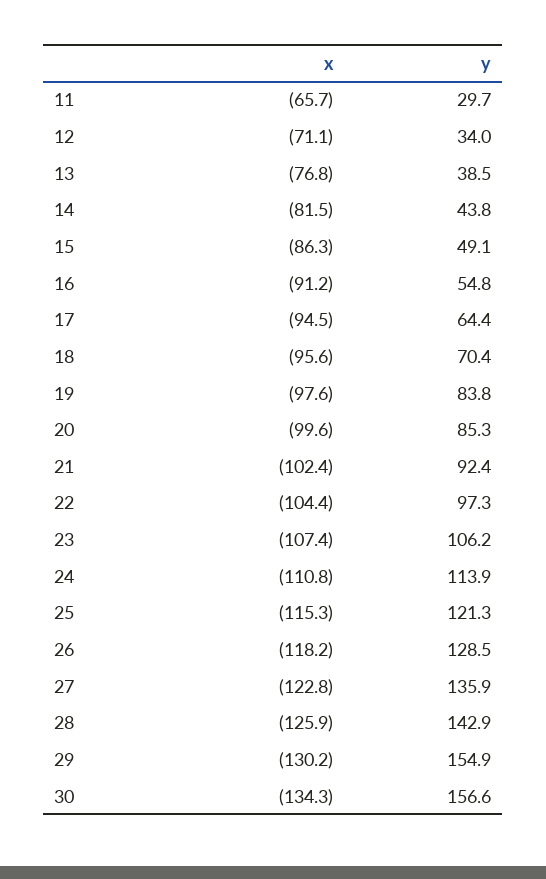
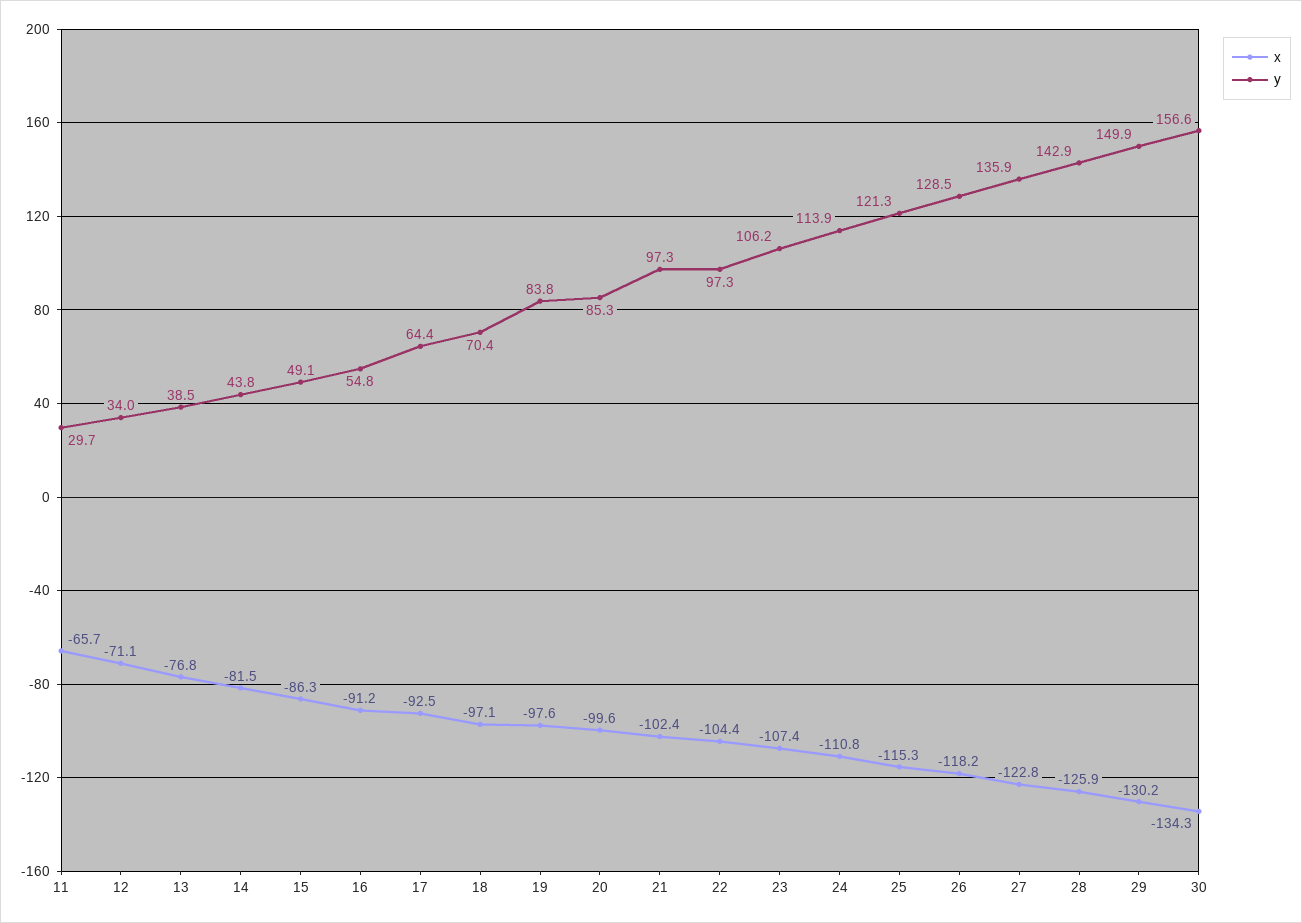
x, 17: -94.5 -> -92.5
x, 18: -95.6 -> -97.1
y, 21: 92.4 -> 97.3
y, 29: 154.9 -> 149.9

